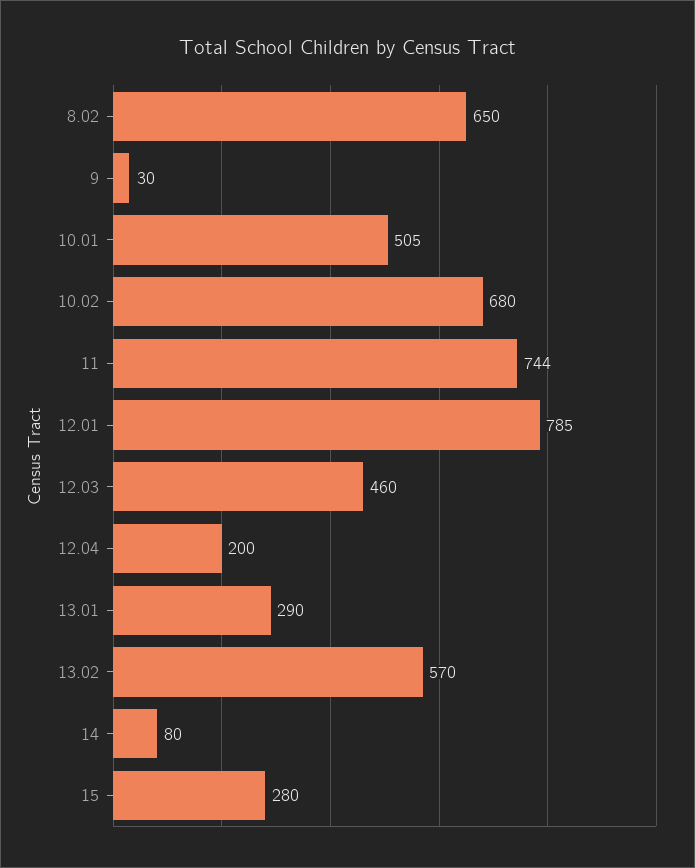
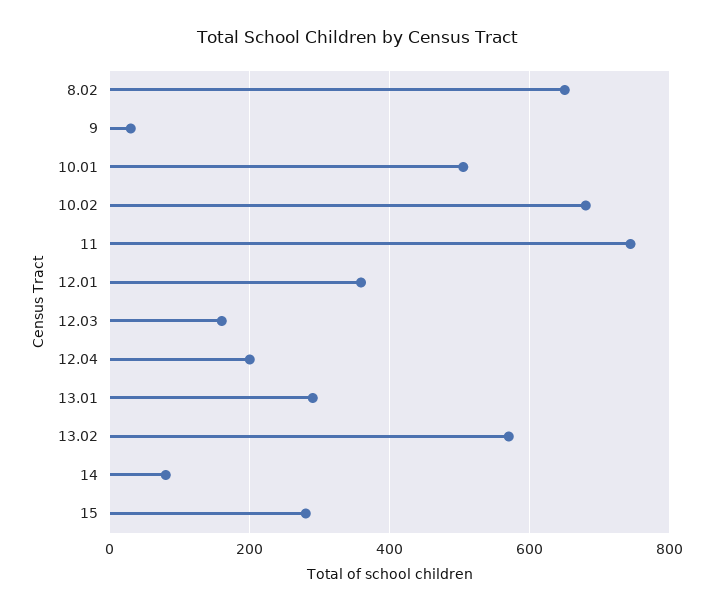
12.01: 785 -> 360
12.03: 460 -> 160

